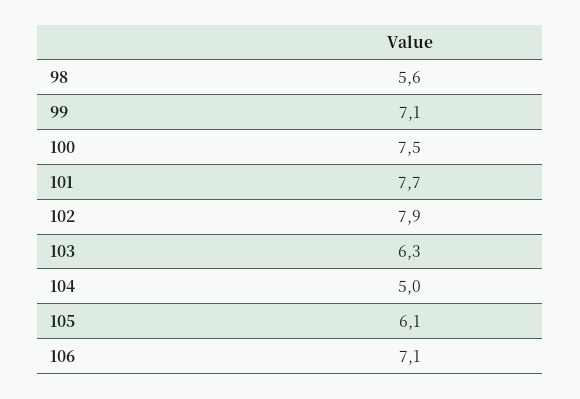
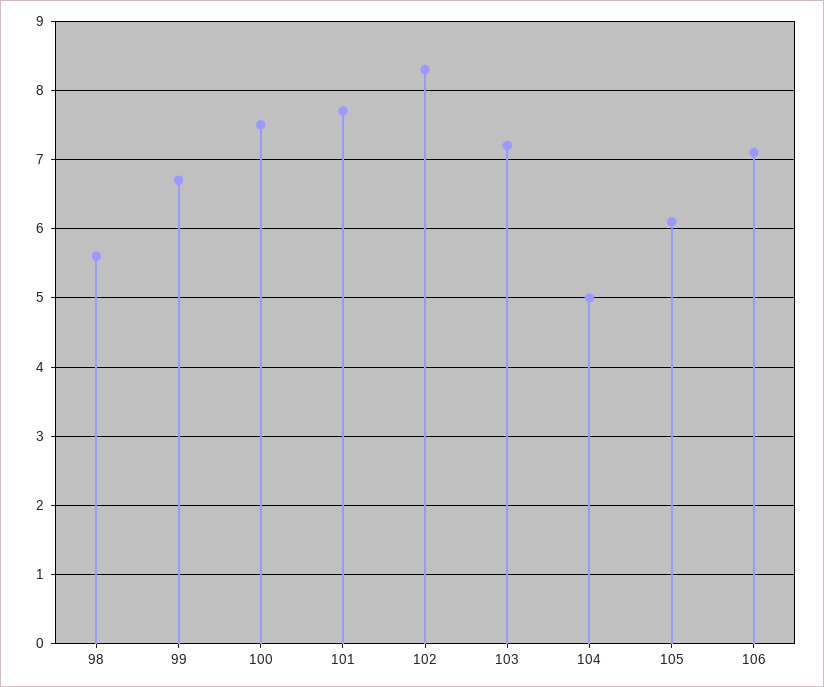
99: 7.1 -> 6.7
102: 7.9 -> 8.3
103: 6.3 -> 7.2

